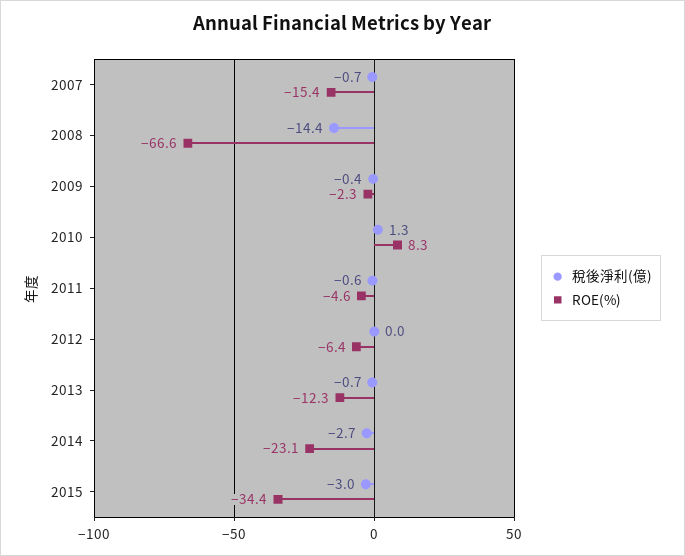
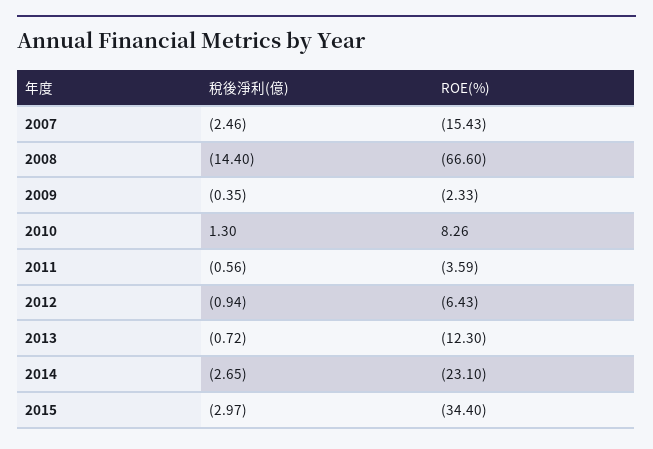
稅後淨利(億), 2007: -0.7 -> -2.46
ROE(%), 2011: -4.6 -> -3.59
稅後淨利(億), 2012: 0 -> -0.94

